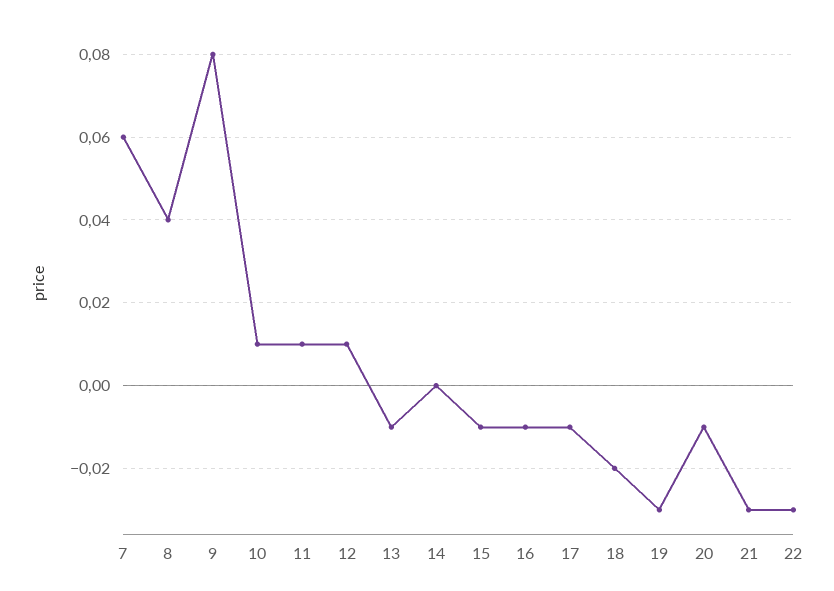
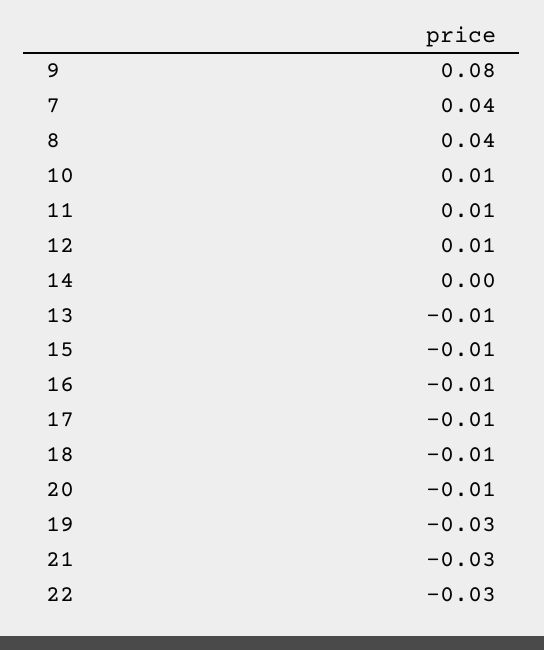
7: 0.06 -> 0.04
18: -0.02 -> -0.01

